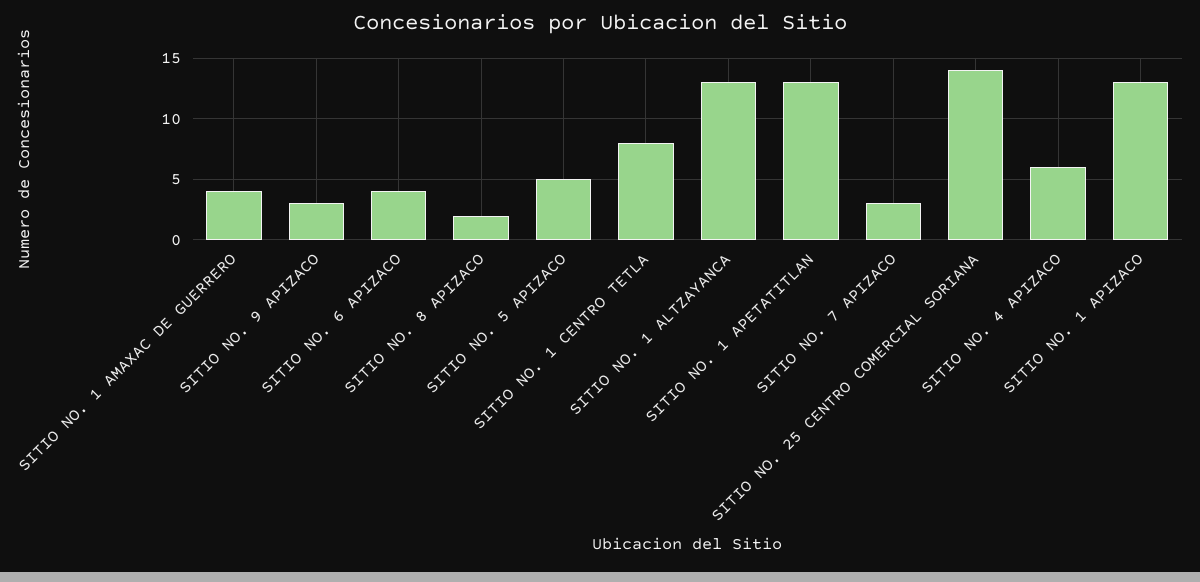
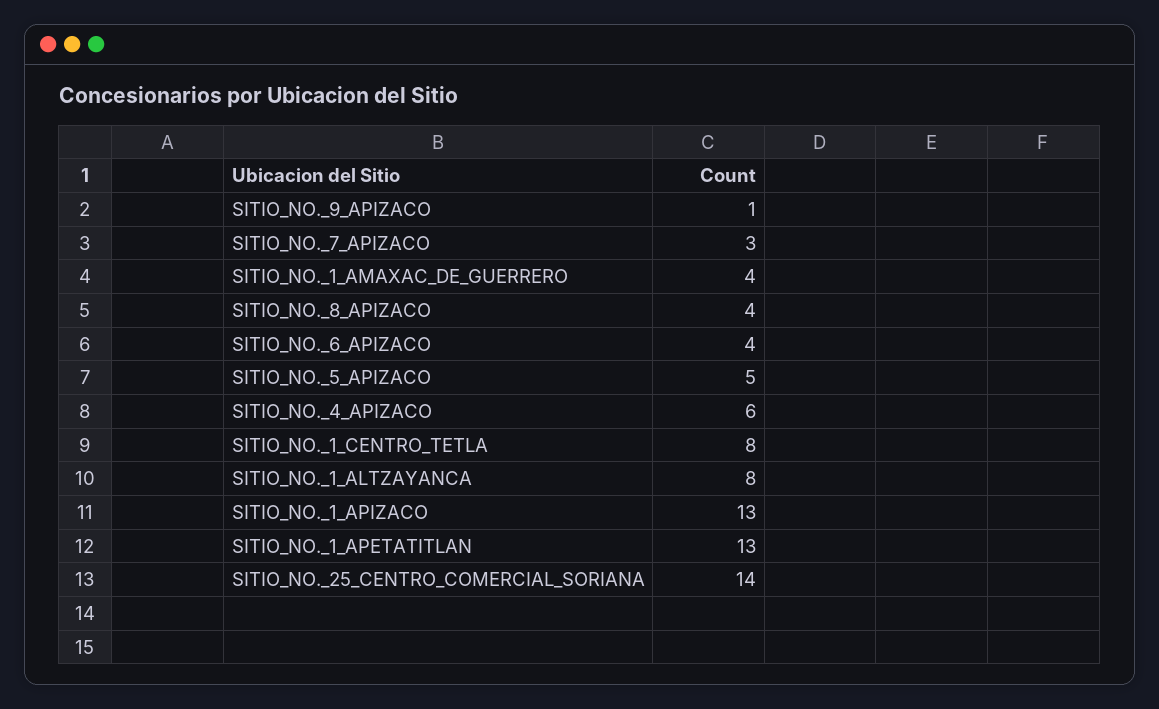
SITIO NO. 9 APIZACO: 3 -> 1
SITIO NO. 8 APIZACO: 2 -> 4
SITIO NO. 1 ALTZAYANCA: 13 -> 8

